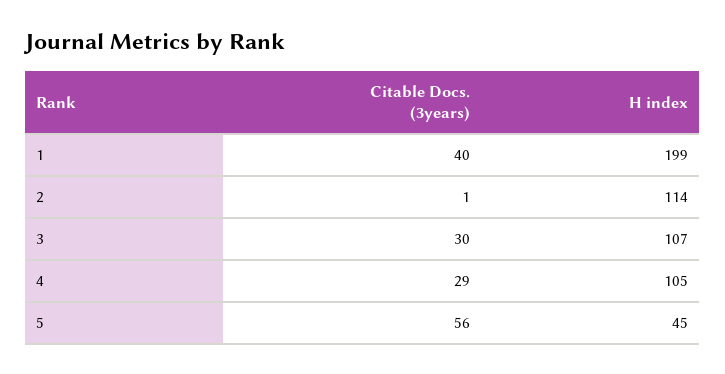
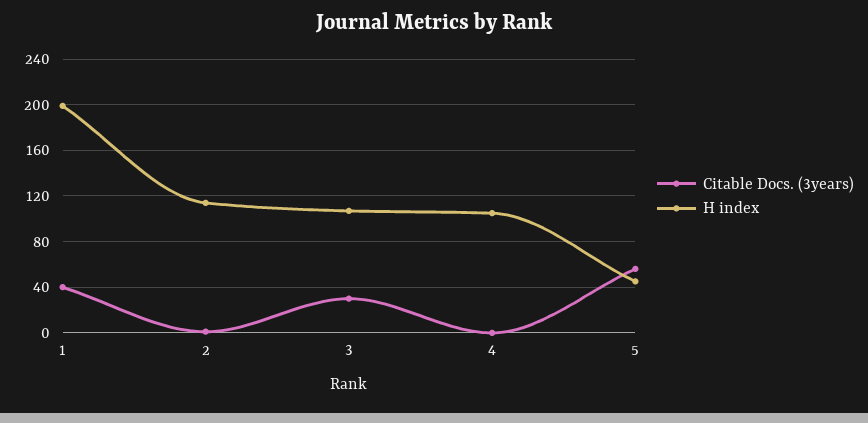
Citable Docs. (3years), 4: 29 -> 0

